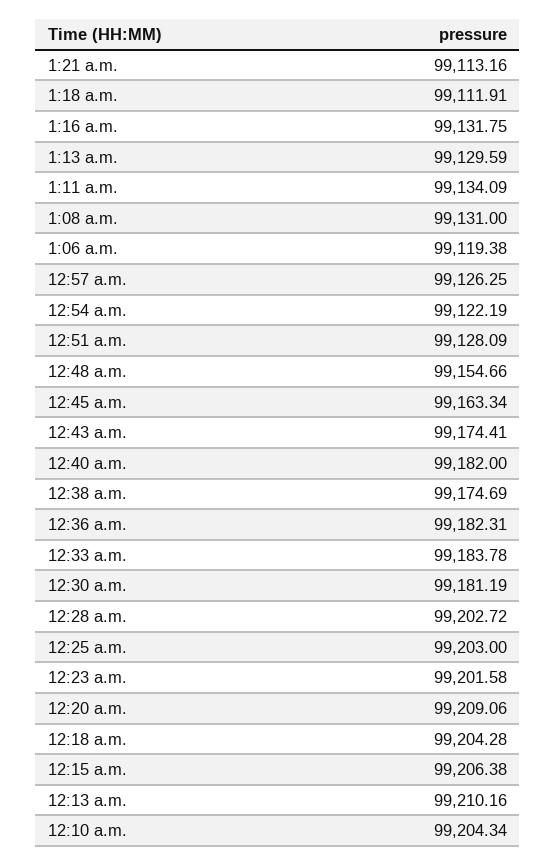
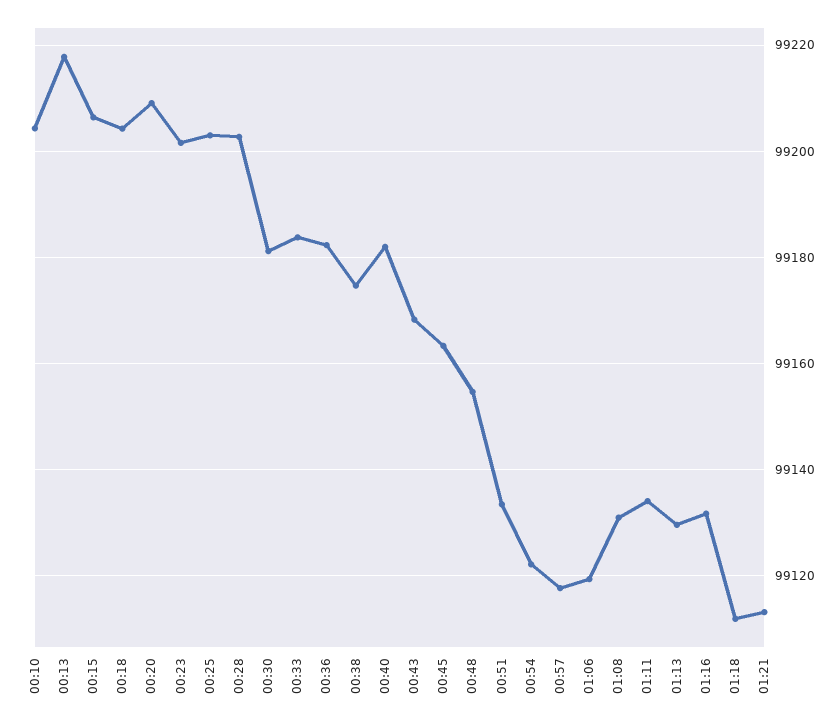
12:57 a.m.: 99126.25 -> 99118
12:51 a.m.: 99128.09 -> 99134
12:43 a.m.: 99174.41 -> 99168
12:13 a.m.: 99210.16 -> 99218

